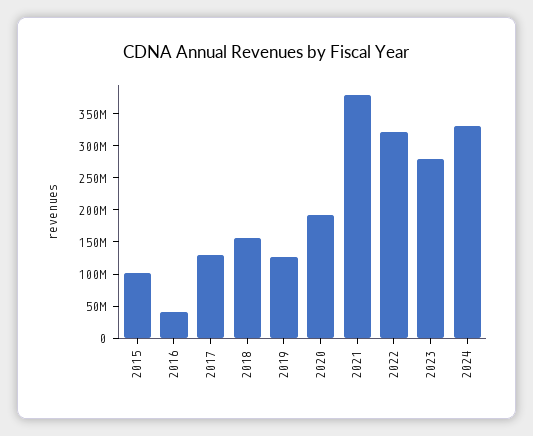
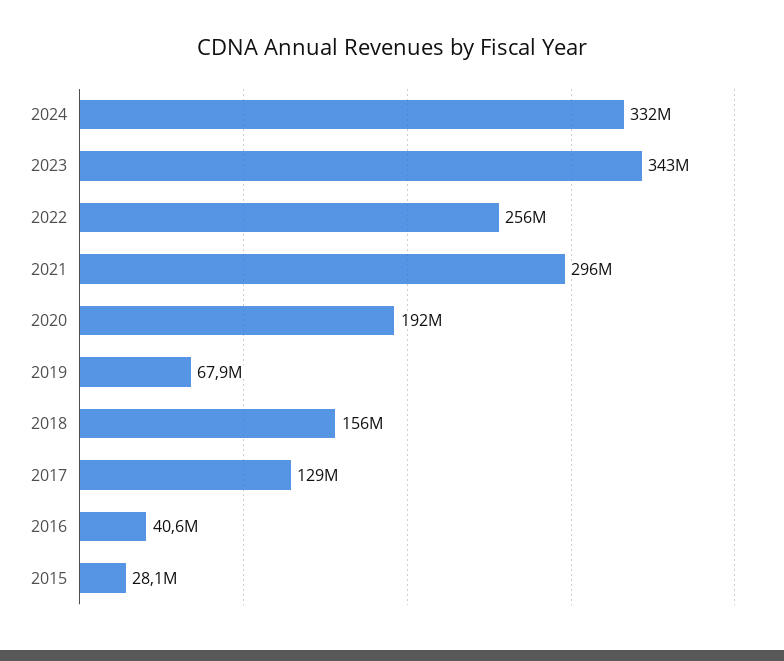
2015: 100000000 -> 28100000
2019: 125000000 -> 67900000
2021: 375000000 -> 296000000
2022: 325000000 -> 256000000
2023: 275000000 -> 343000000

